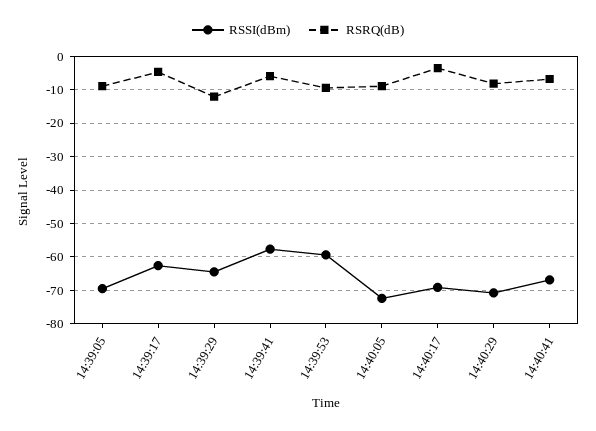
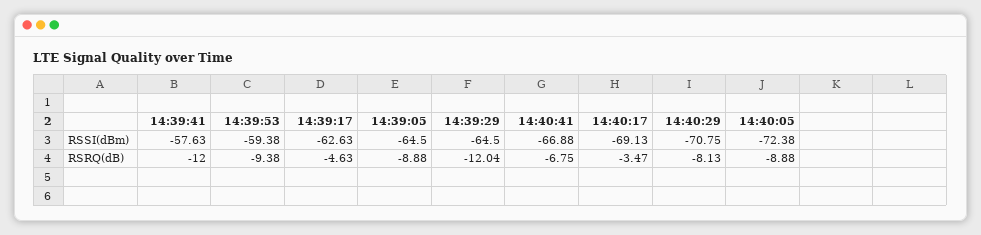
RSSI(dBm), 14:39:05: -70 -> -64.5
RSRQ(dB), 14:39:41: -6 -> -12

